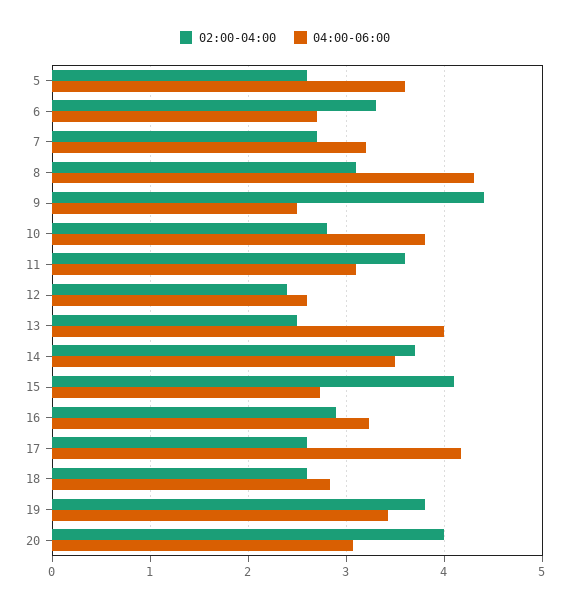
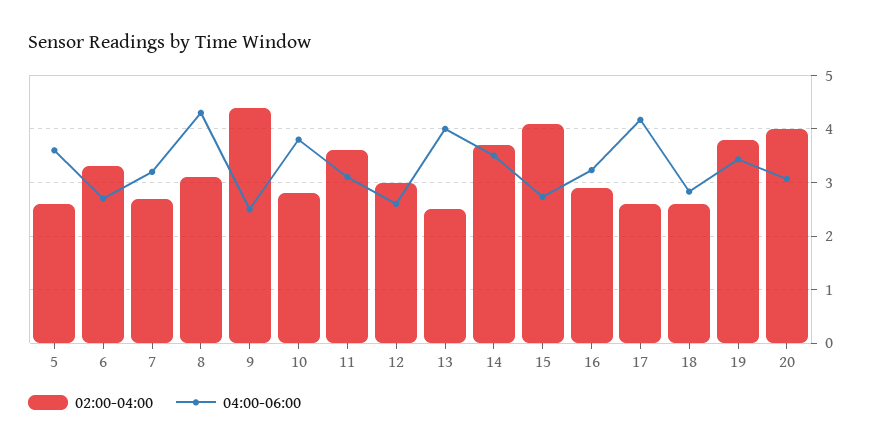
02:00-04:00, 12: 2.4 -> 3

